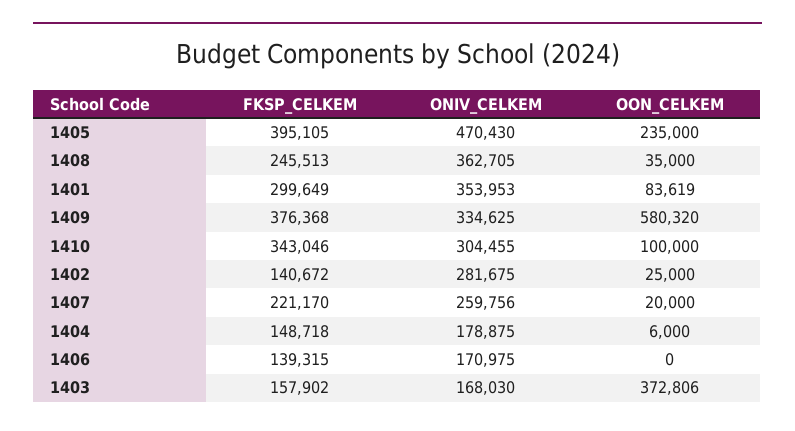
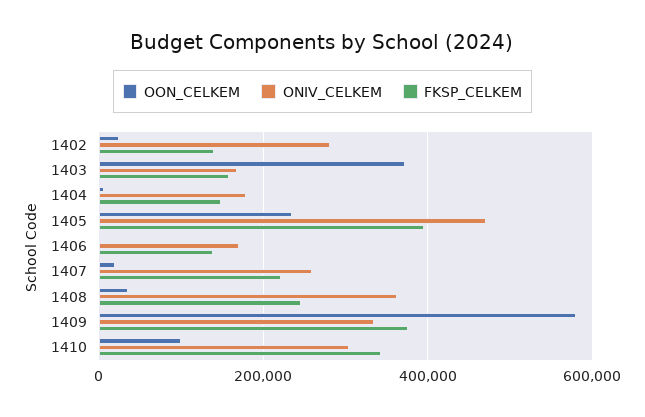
FKSP_CELKEM, 1401: 299649 -> none
ONIV_CELKEM, 1401: 353953 -> none
OON_CELKEM, 1401: 83619 -> none

